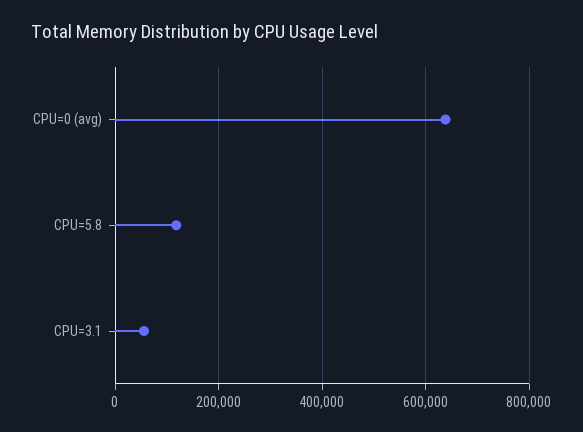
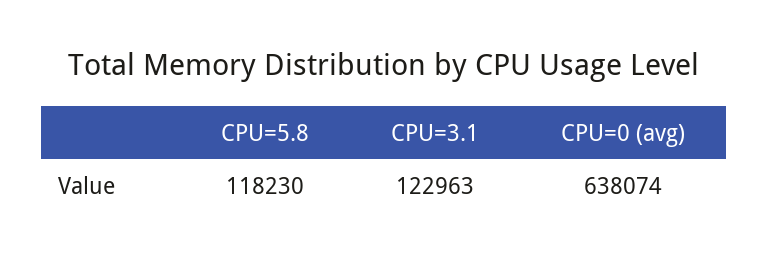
CPU=3.1: 60000 -> 122963

